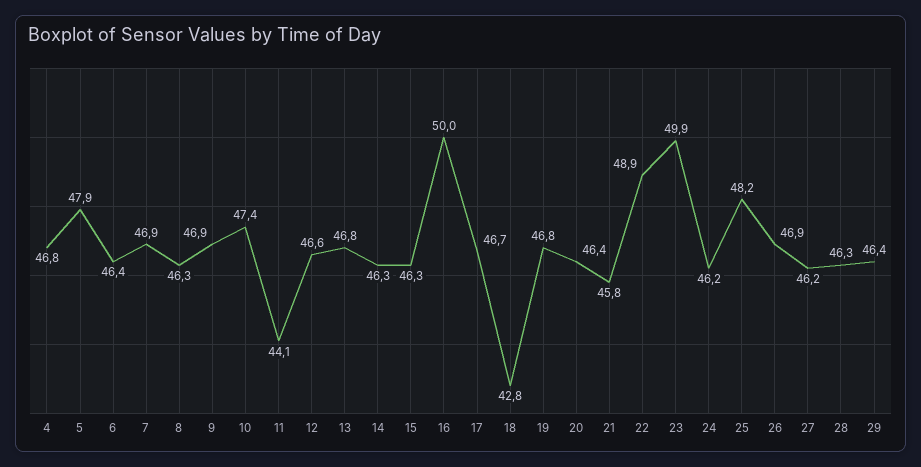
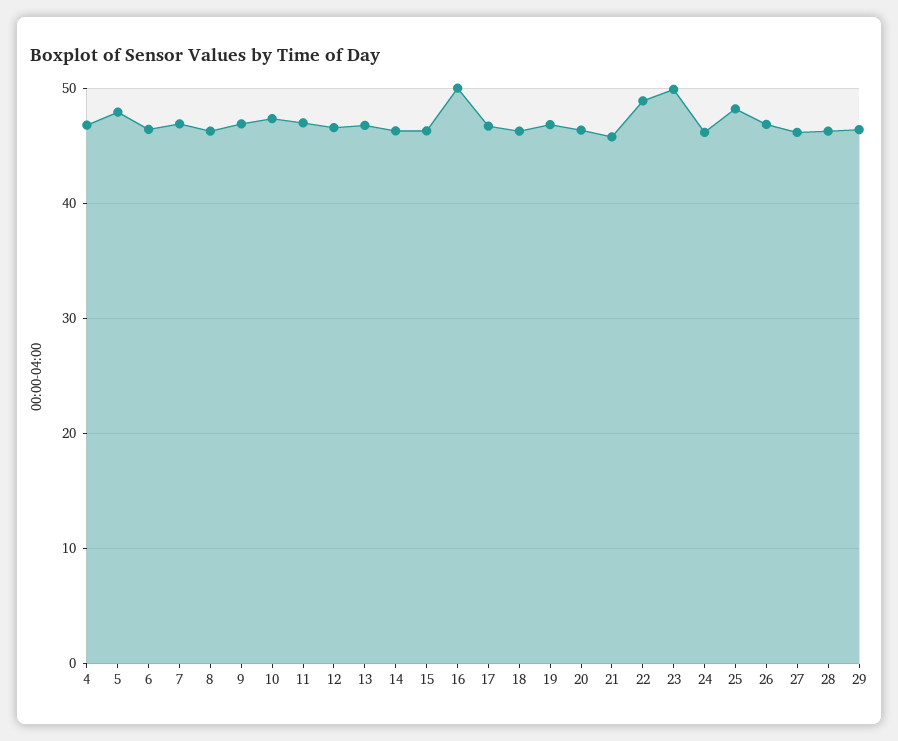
11: 44.1 -> 47
18: 42.8 -> 46

